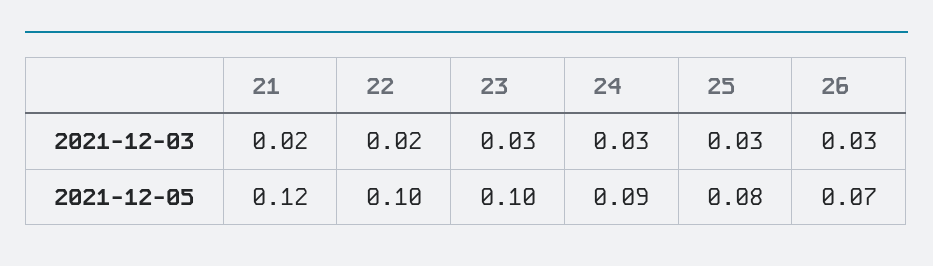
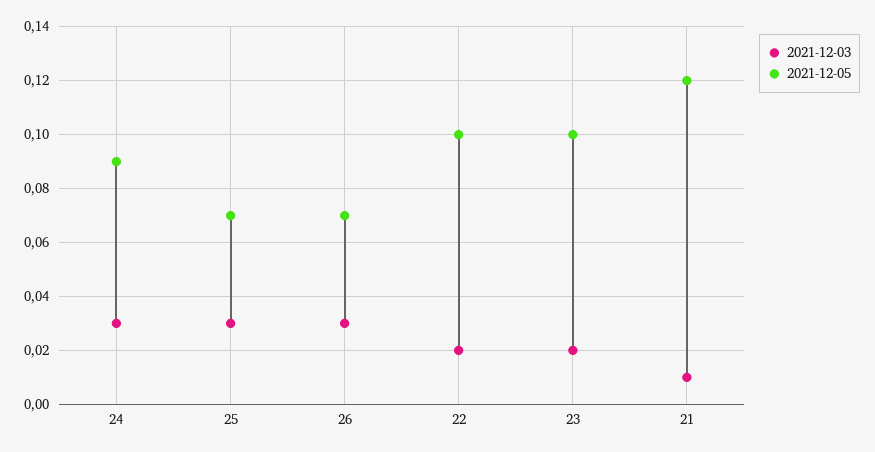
2021-12-03, 21: 0.02 -> 0.01
2021-12-03, 23: 0.03 -> 0.02
2021-12-05, 25: 0.08 -> 0.07

